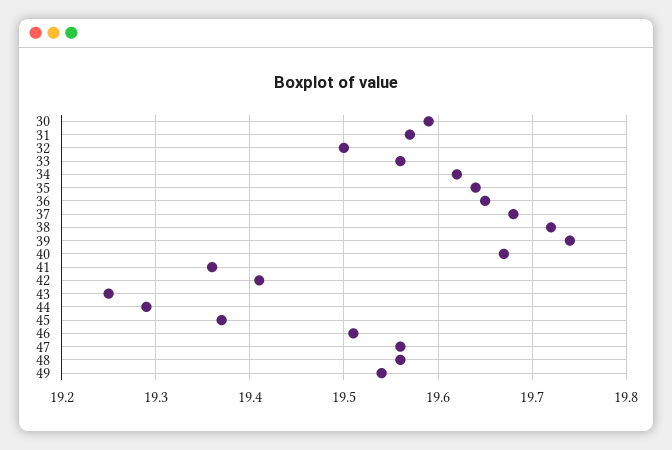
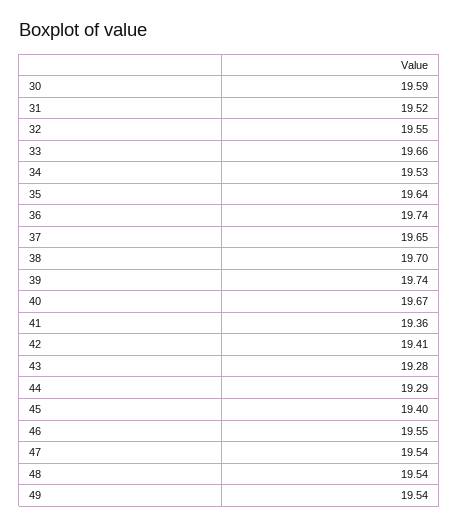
31: 19.57 -> 19.52
32: 19.5 -> 19.55
33: 19.56 -> 19.66
34: 19.62 -> 19.53
36: 19.65 -> 19.74
37: 19.68 -> 19.65
38: 19.72 -> 19.7
43: 19.25 -> 19.28
45: 19.37 -> 19.4
46: 19.51 -> 19.55
47: 19.56 -> 19.54
48: 19.56 -> 19.54

